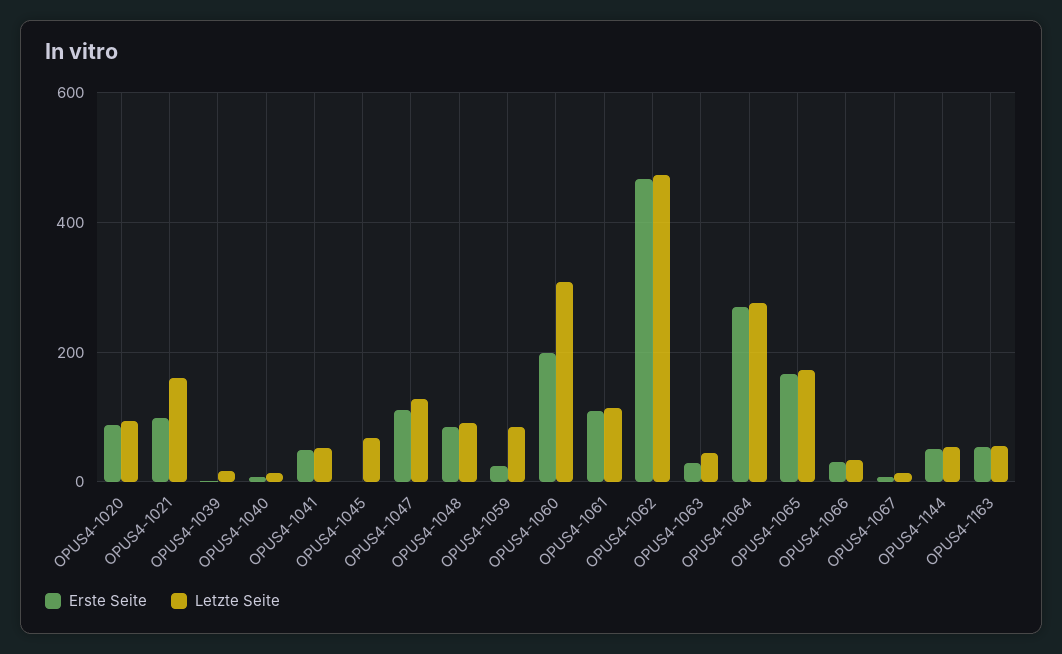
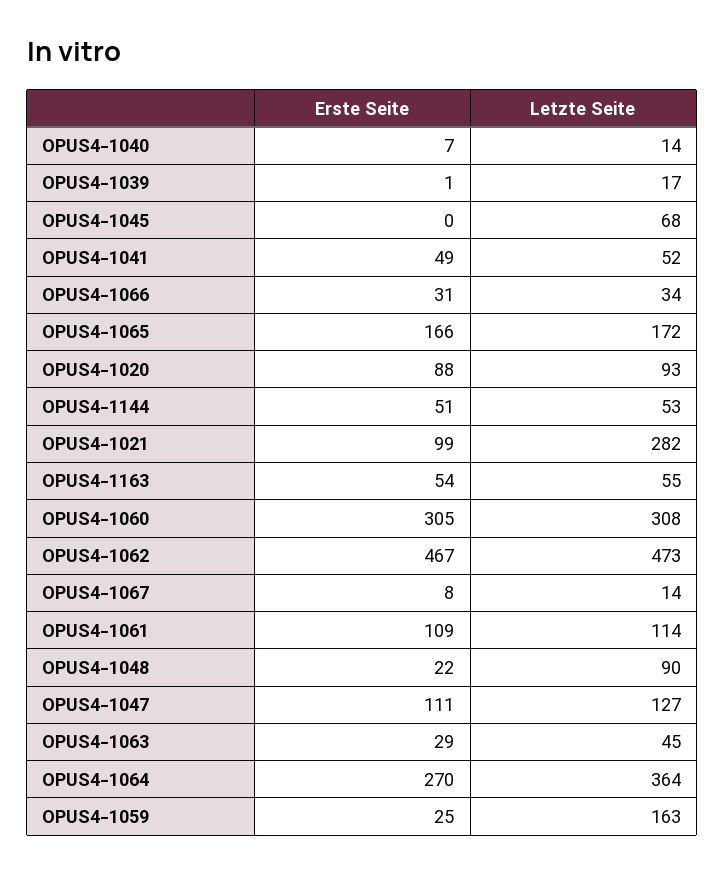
Letzte Seite, OPUS4-1021: 160 -> 282
Erste Seite, OPUS4-1048: 80 -> 22
Letzte Seite, OPUS4-1059: 80 -> 163
Erste Seite, OPUS4-1060: 200 -> 305
Letzte Seite, OPUS4-1064: 280 -> 364

